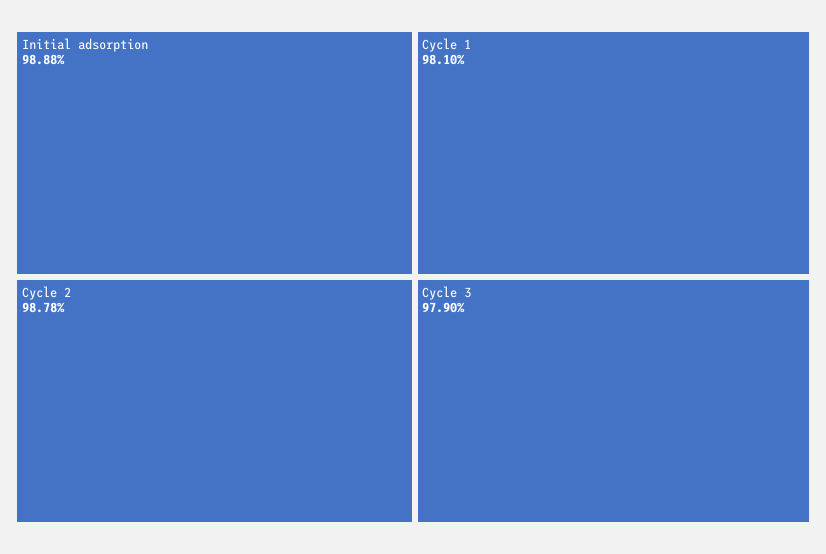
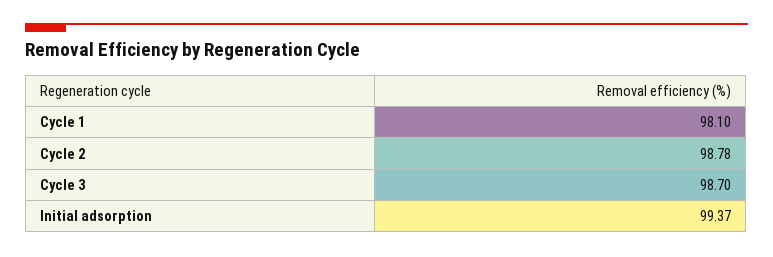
Initial adsorption: 98.88 -> 99.37
Cycle 3: 97.9 -> 98.7

